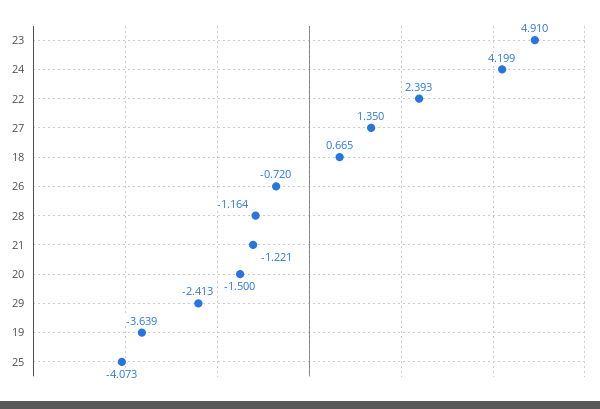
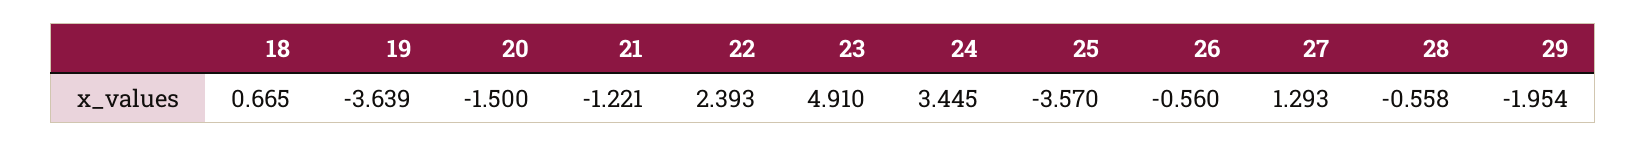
24: 4.199 -> 3.445
27: 1.35 -> 1.293
26: -0.72 -> -0.56
28: -1.164 -> -0.558
29: -2.413 -> -1.954
25: -4.073 -> -3.57

